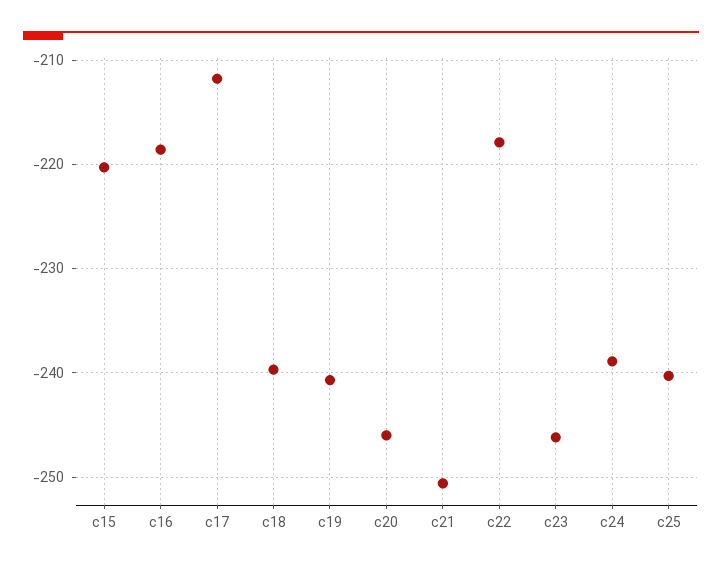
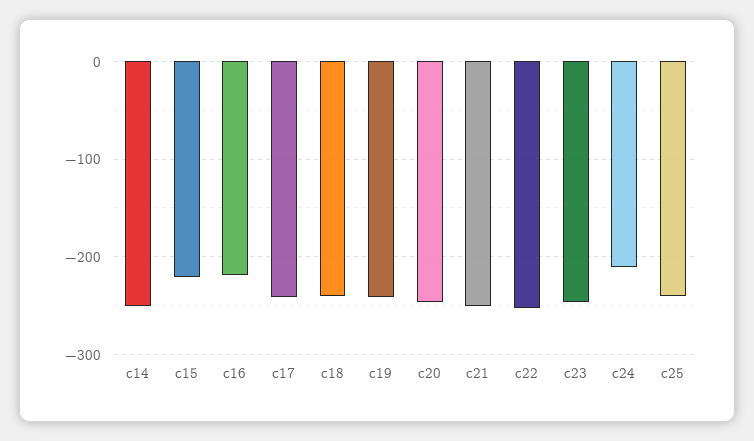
c17: -212 -> -240
c22: -218 -> -250
c24: -239 -> -210
c14: none -> -250

